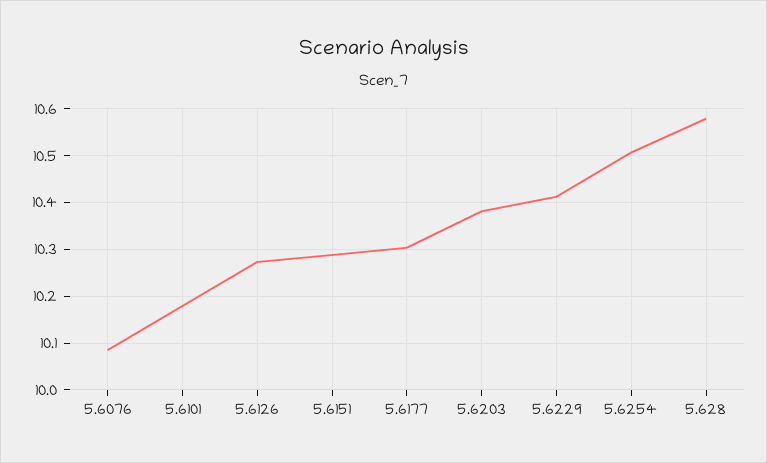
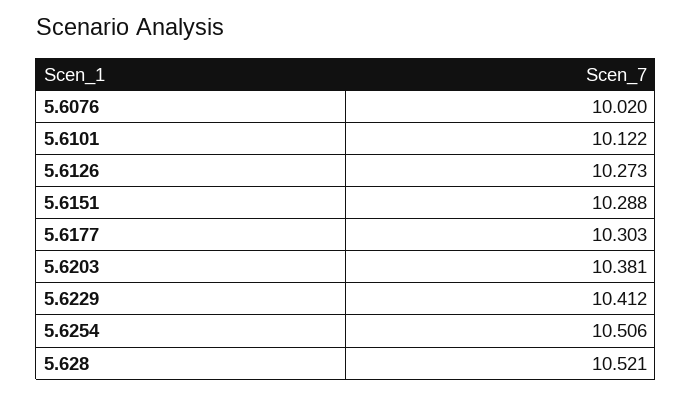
5.6076: 10.08 -> 10.02
5.6101: 10.18 -> 10.122
5.628: 10.58 -> 10.521

